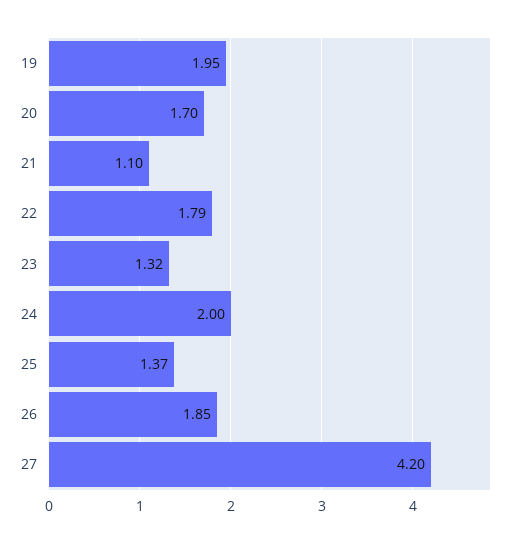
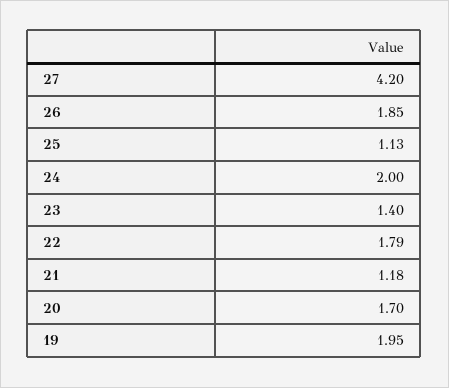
21: 1.1 -> 1.18
23: 1.32 -> 1.4
25: 1.37 -> 1.13

